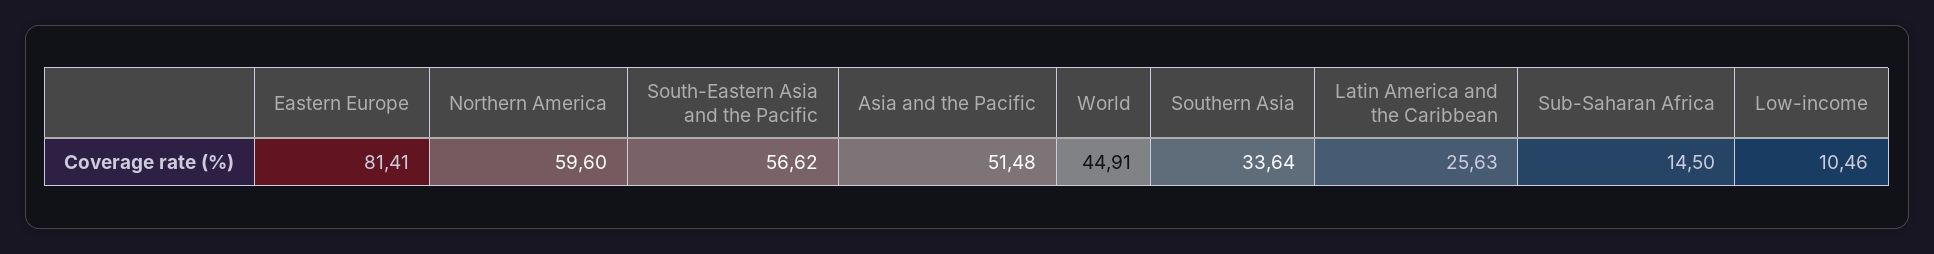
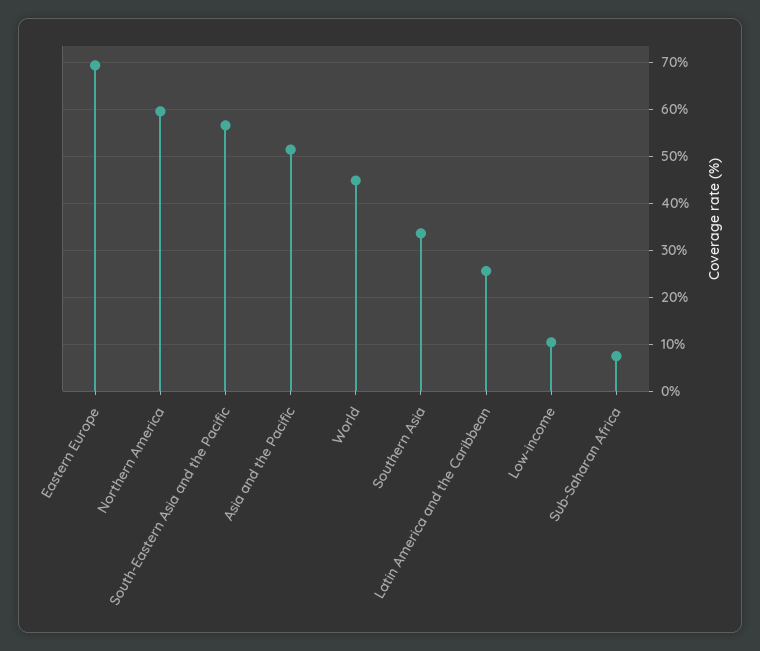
Eastern Europe: 81.41 -> 70
Sub-Saharan Africa: 14.5 -> 8

